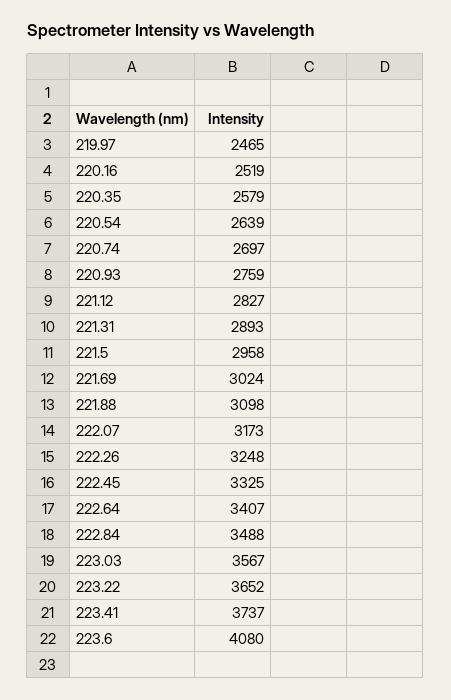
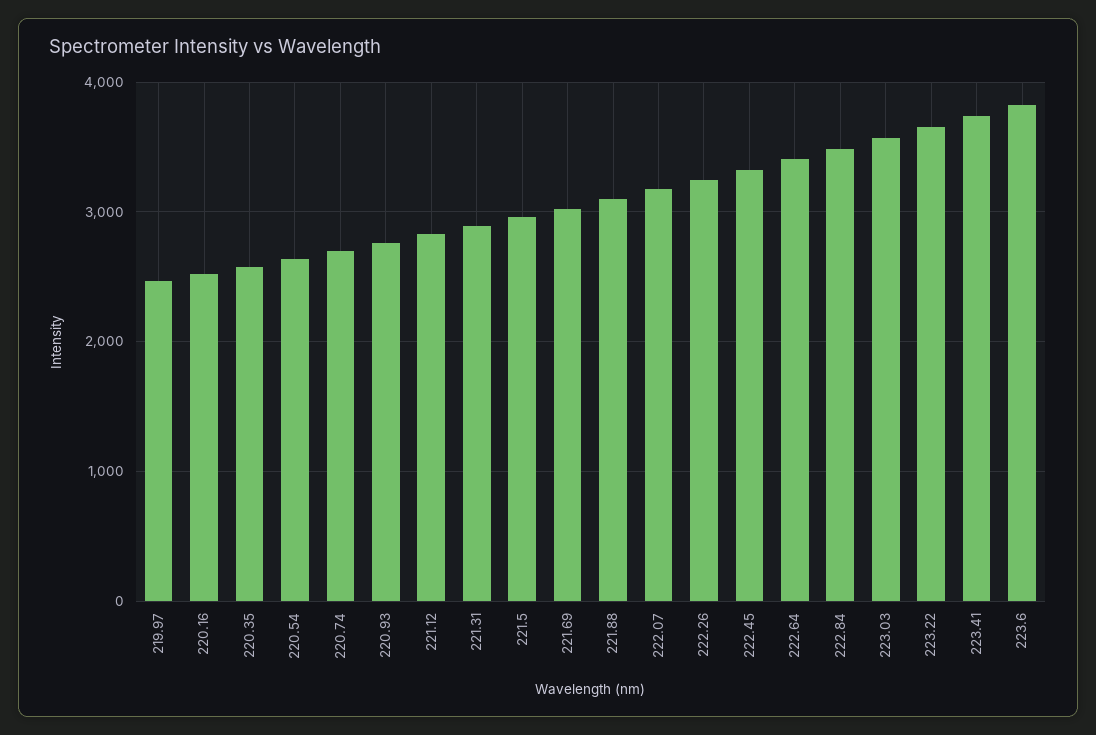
223.6: 4080 -> 3800

